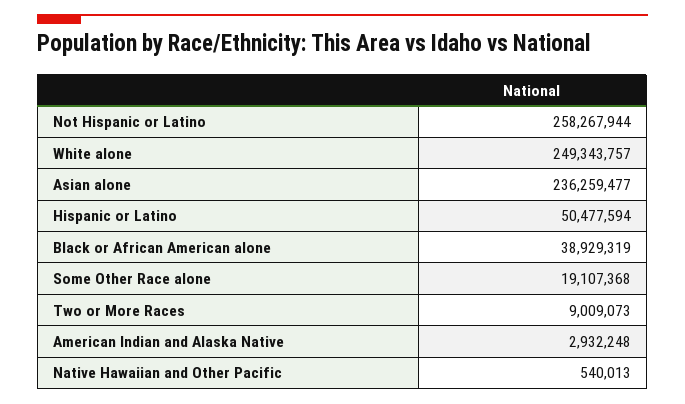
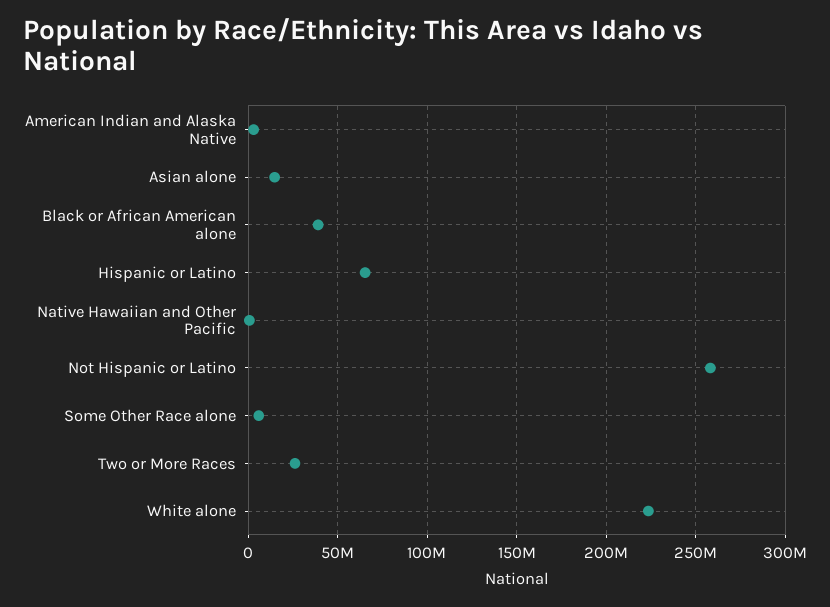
White alone: 249343757 -> 225000000
Asian alone: 236259477 -> 15000000
Hispanic or Latino: 50477594 -> 65000000
Some Other Race alone: 19107368 -> 5000000
Two or More Races: 9009073 -> 25000000

